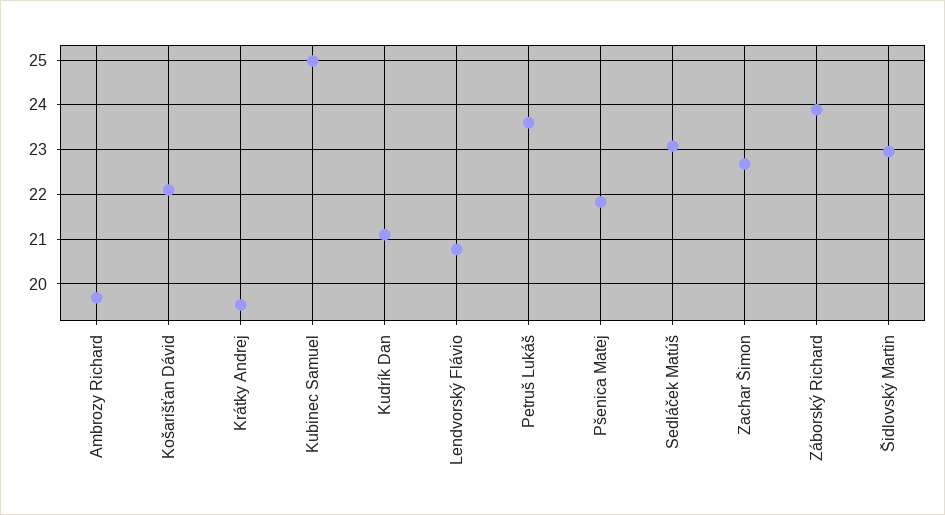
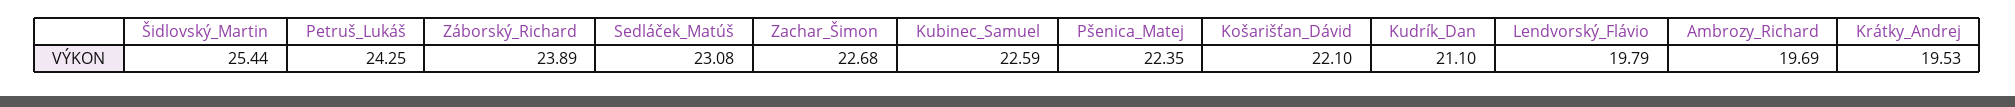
Kubinec Samuel: 25 -> 22.59
Lendvorský Flávio: 20.8 -> 19.79
Petruš Lukáš: 23.6 -> 24.25
Pšenica Matej: 21.8 -> 22.35
Šidlovský Martin: 23 -> 25.44

